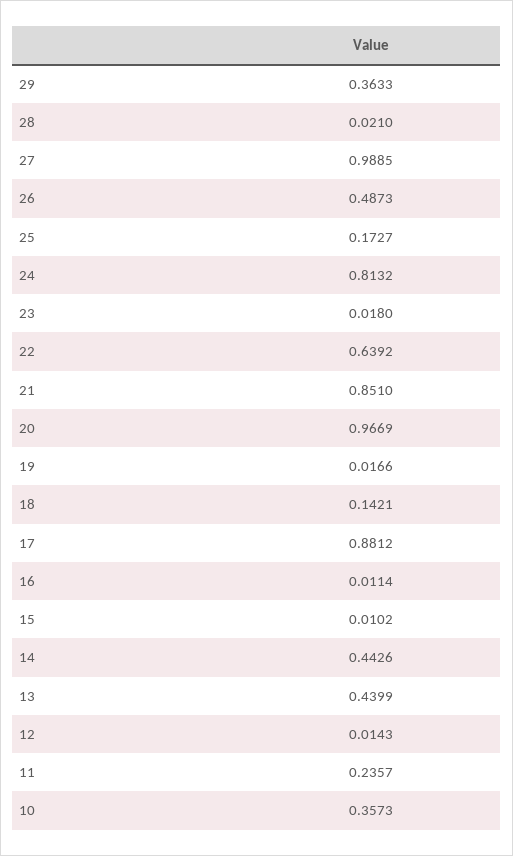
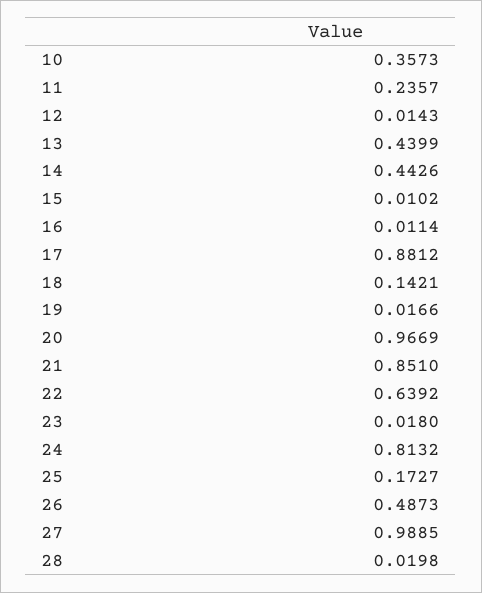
29: 0.3633 -> none
28: 0.021 -> 0.0198

